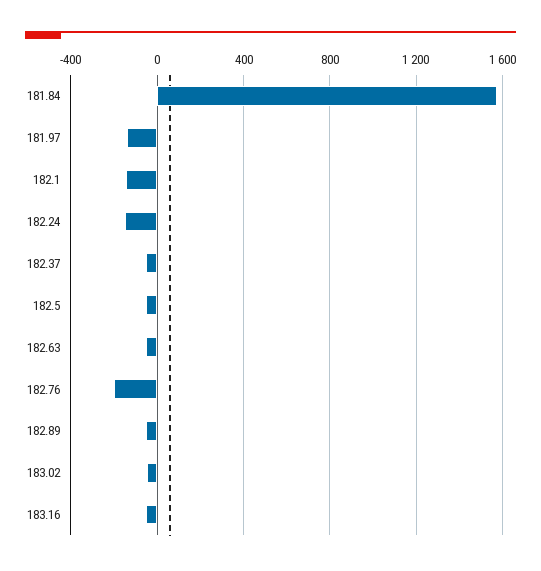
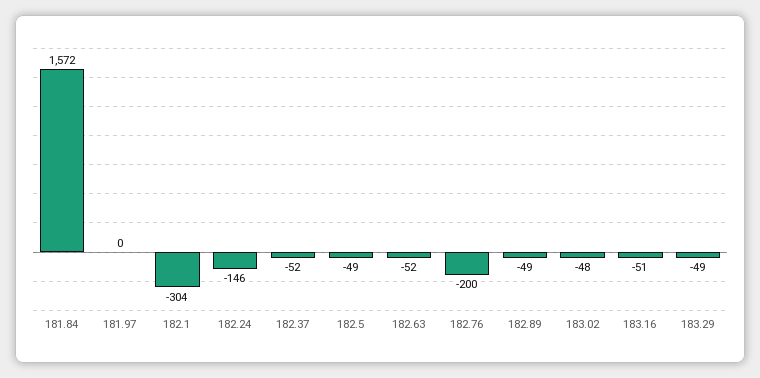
181.97: -150 -> 0
182.1: -150 -> -304
183.29: none -> -49

